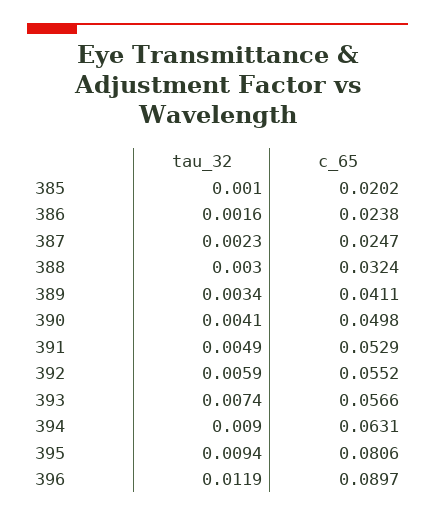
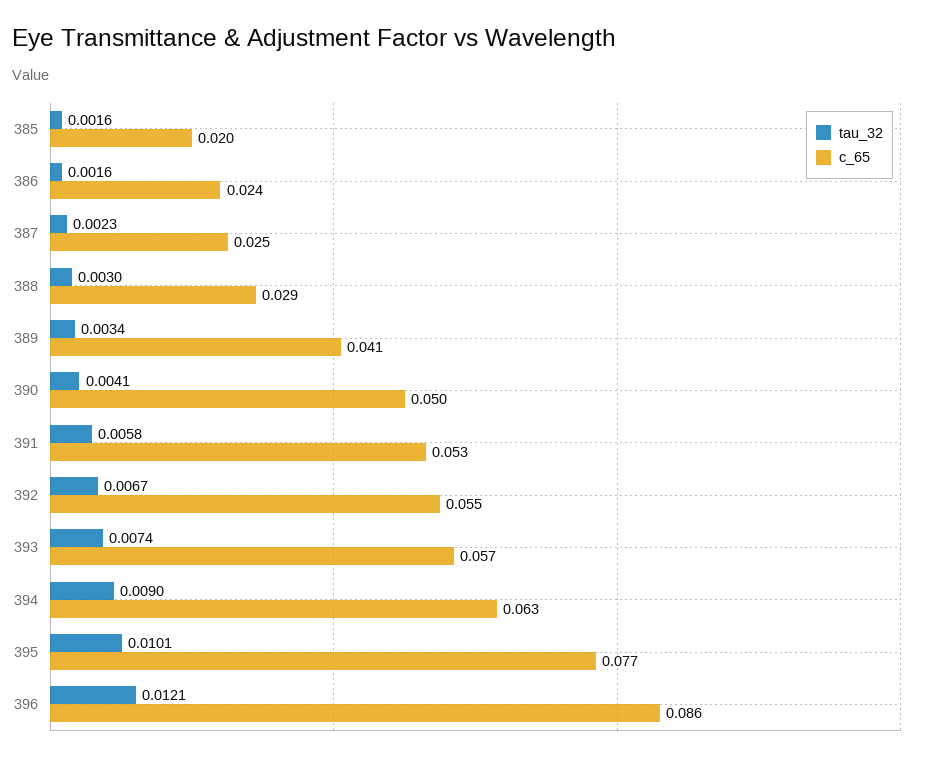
tau_32, 385: 0.001 -> 0.0016
c_65, 388: 0.0324 -> 0.029
tau_32, 391: 0.0049 -> 0.0058
tau_32, 392: 0.0059 -> 0.0067
tau_32, 395: 0.0094 -> 0.0101
c_65, 395: 0.0806 -> 0.077
tau_32, 396: 0.0119 -> 0.0121
c_65, 396: 0.0897 -> 0.086

